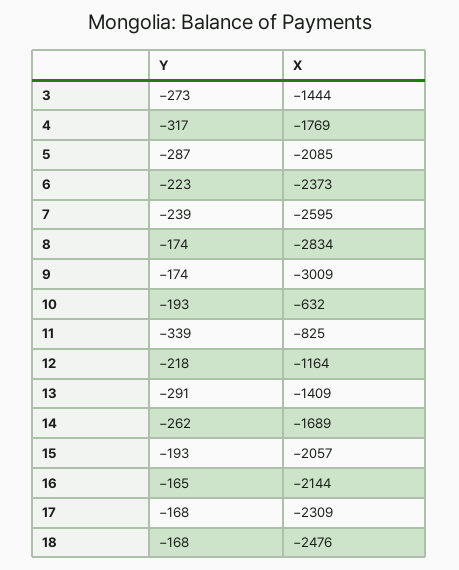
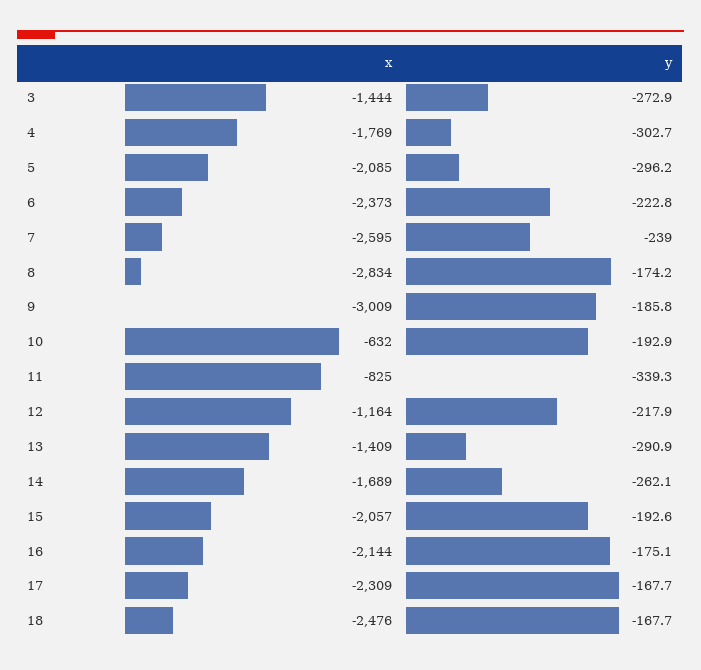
Y, 4: -317 -> -302.7
Y, 5: -287 -> -296.2
Y, 9: -174 -> -185.8
Y, 16: -165 -> -175.1

